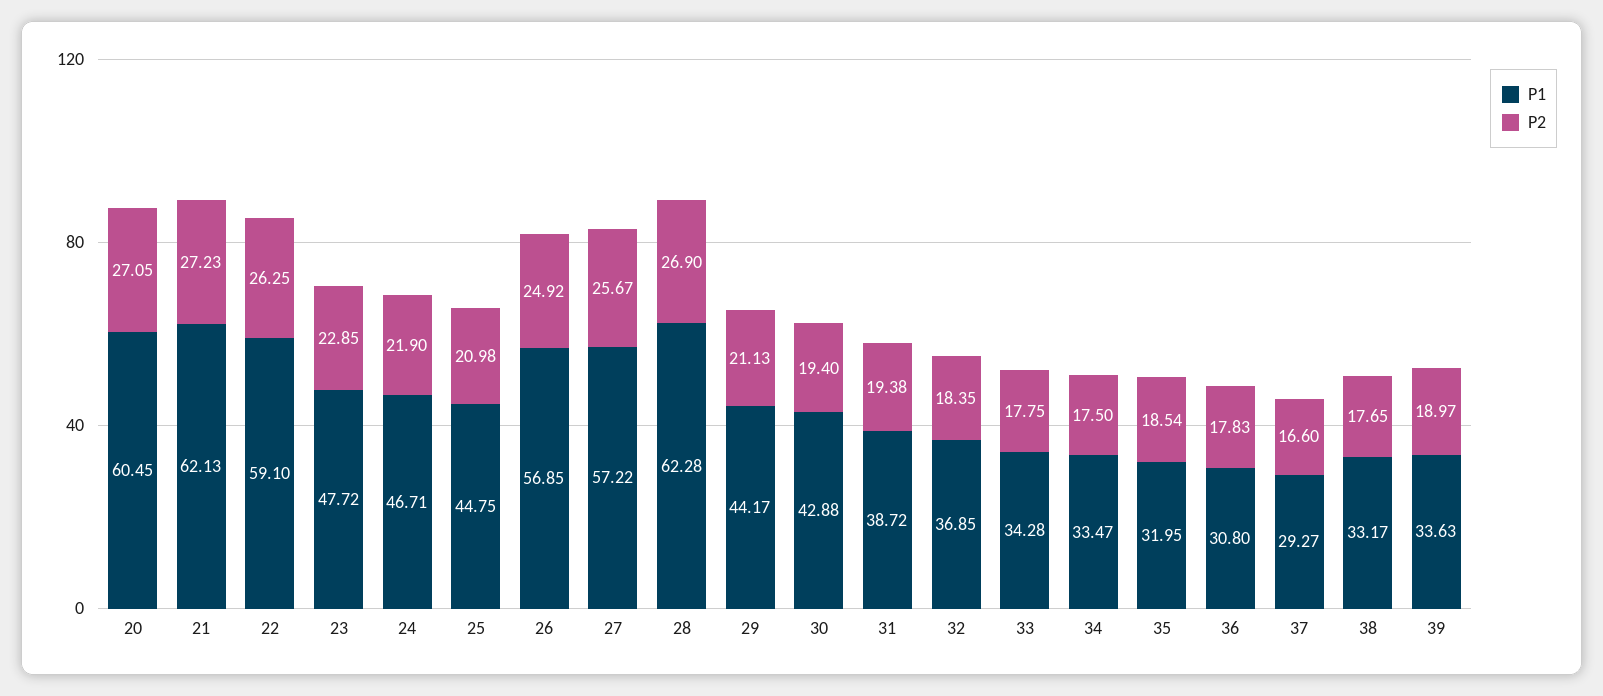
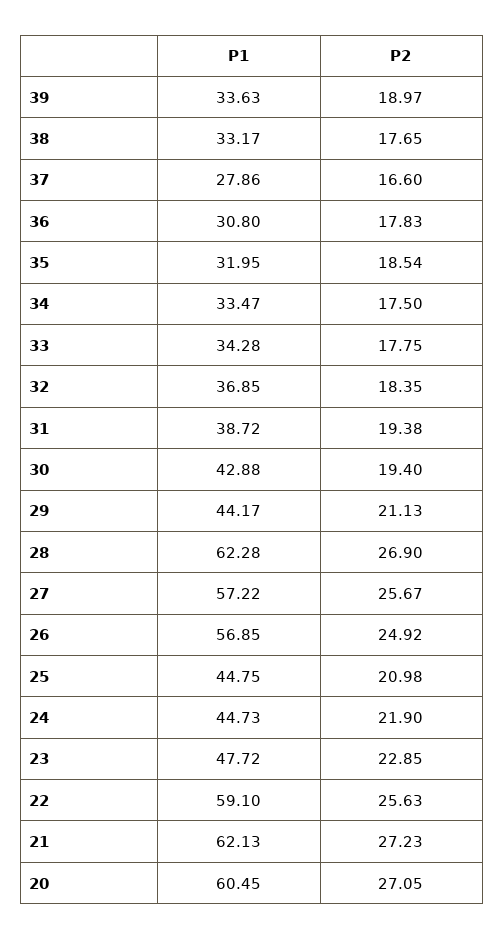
P2, 22: 26.25 -> 25.63
P1, 24: 46.71 -> 44.73
P1, 37: 29.27 -> 27.86

